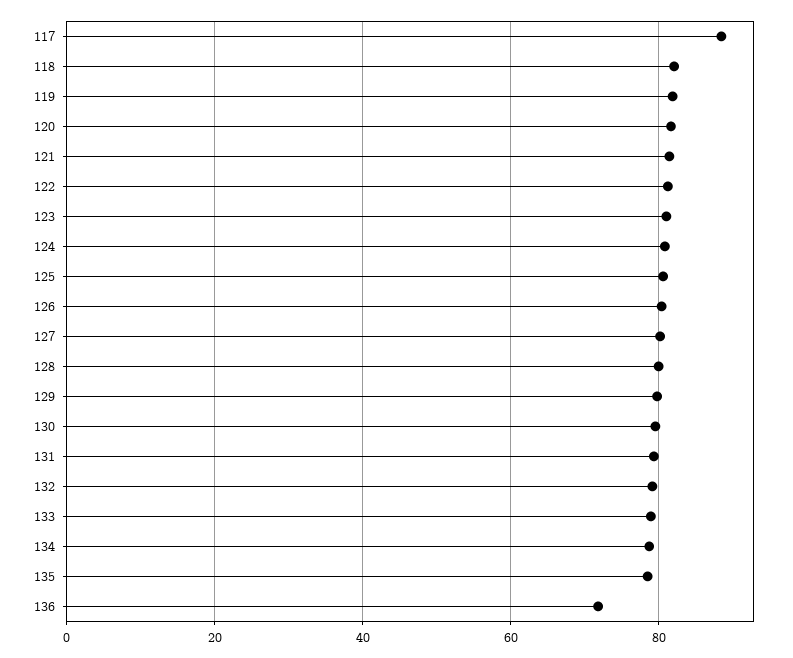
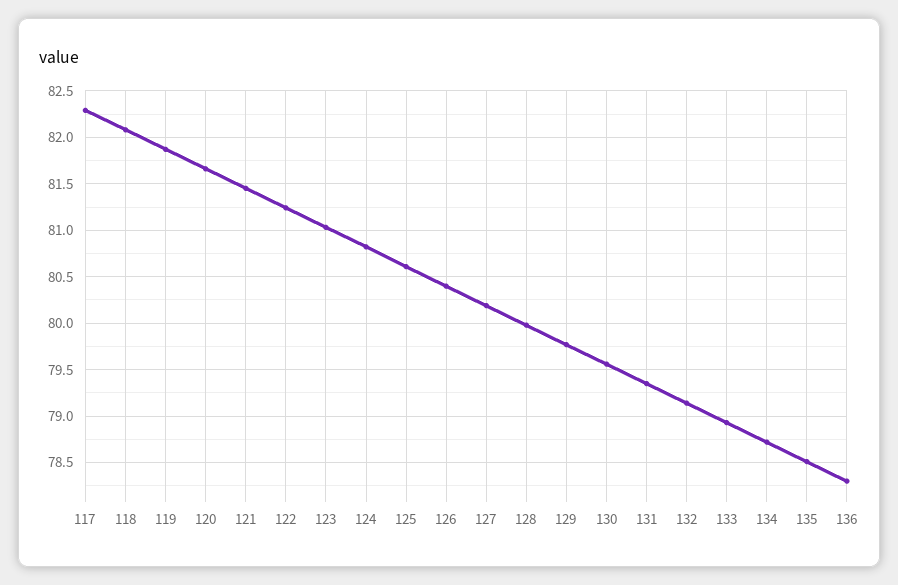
117: 88 -> 82.3
136: 72 -> 78.3

